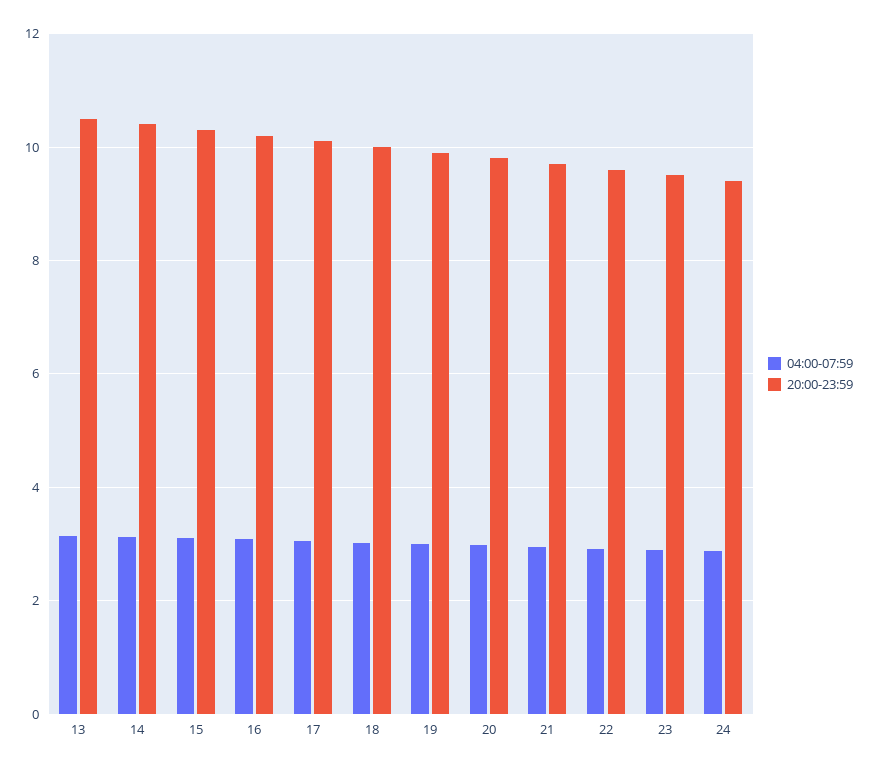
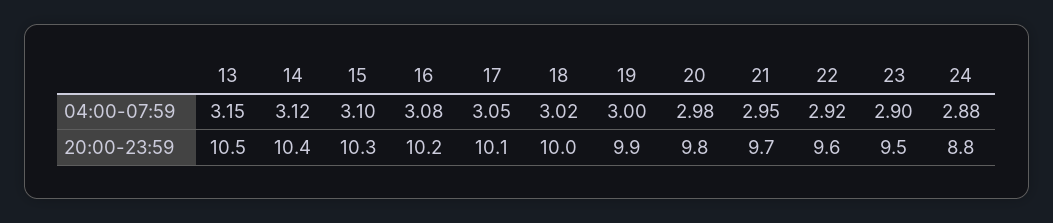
20:00-23:59, 24: 9.4 -> 8.8

